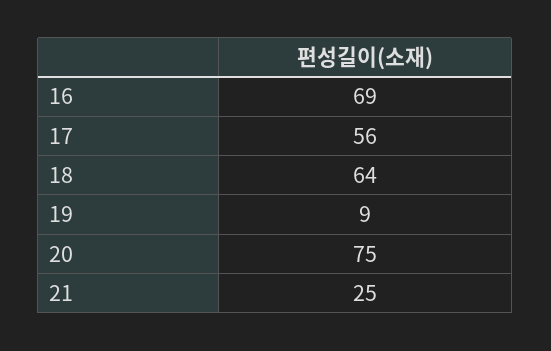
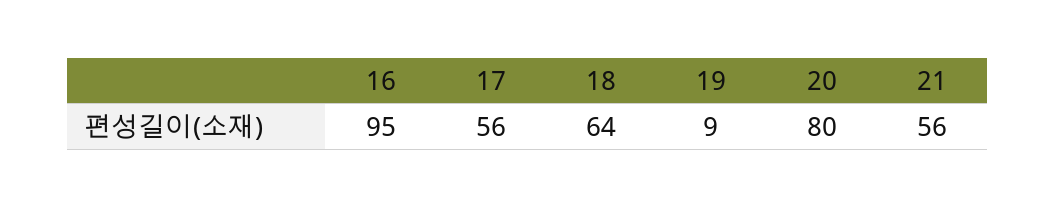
16: 69 -> 95
20: 75 -> 80
21: 25 -> 56

